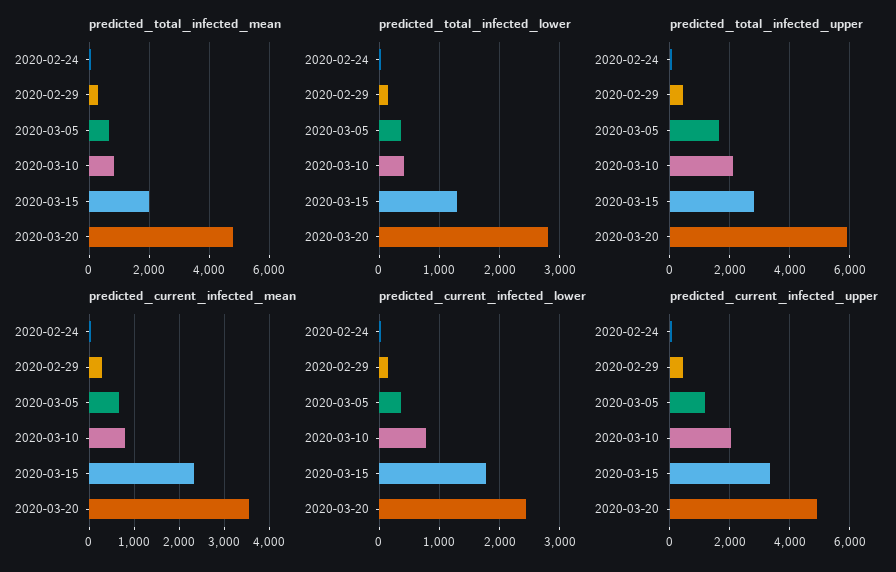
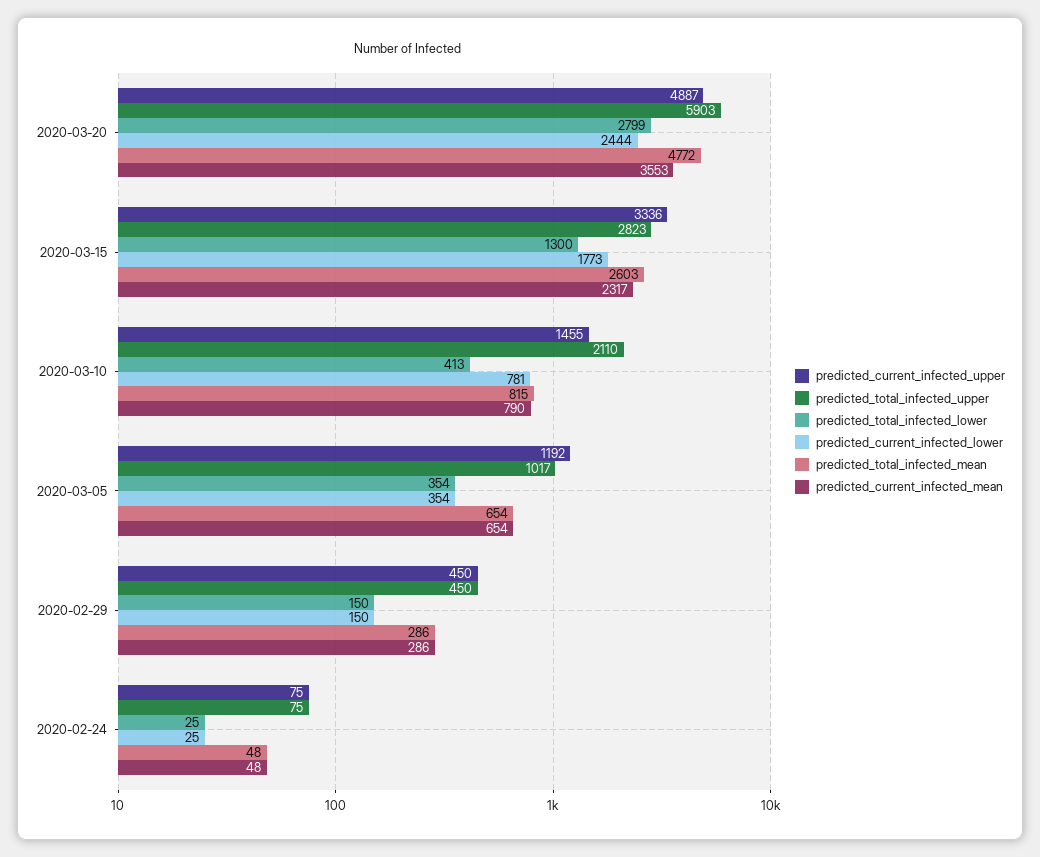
predicted_total_infected_mean, 2020-03-15: 2000 -> 2603
predicted_total_infected_upper, 2020-03-05: 1600 -> 1017
predicted_current_infected_upper, 2020-03-10: 2000 -> 1455

